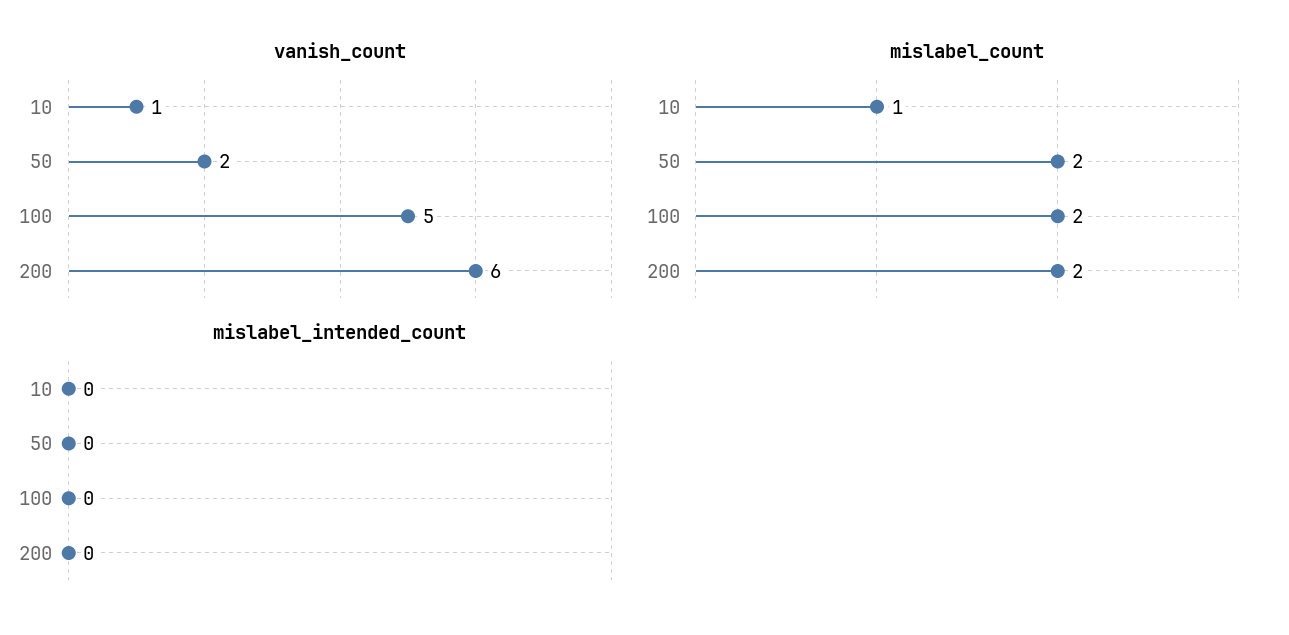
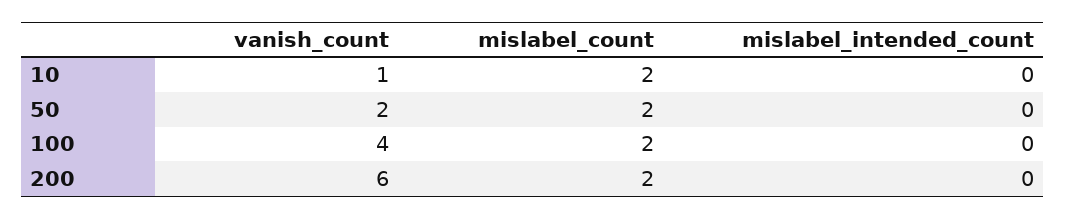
vanish_count, 100: 5 -> 4
mislabel_count, 10: 1 -> 2

